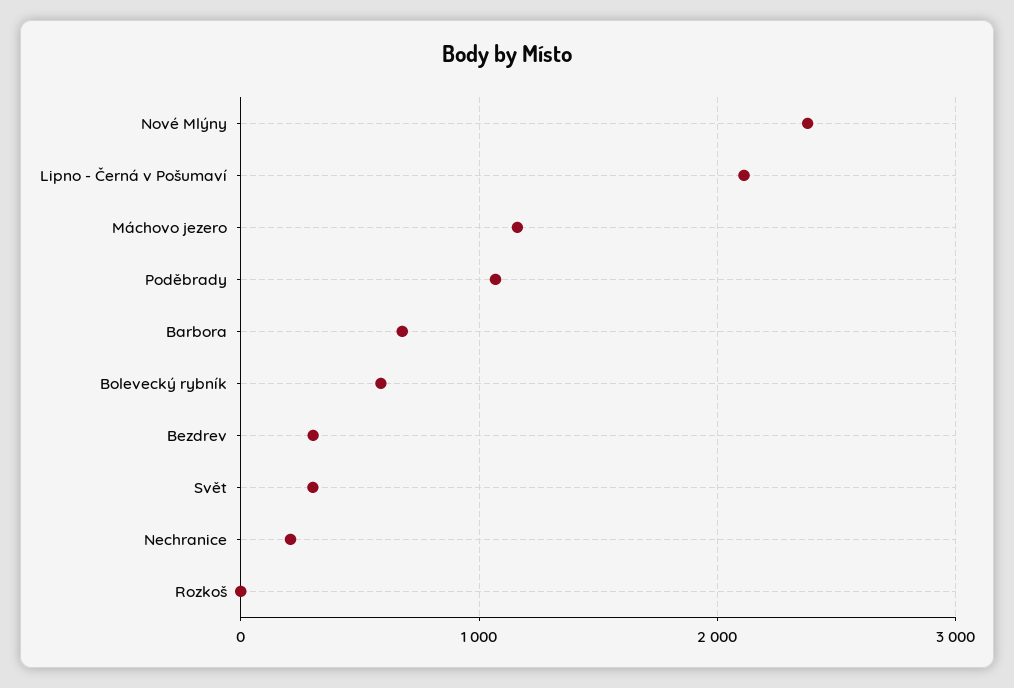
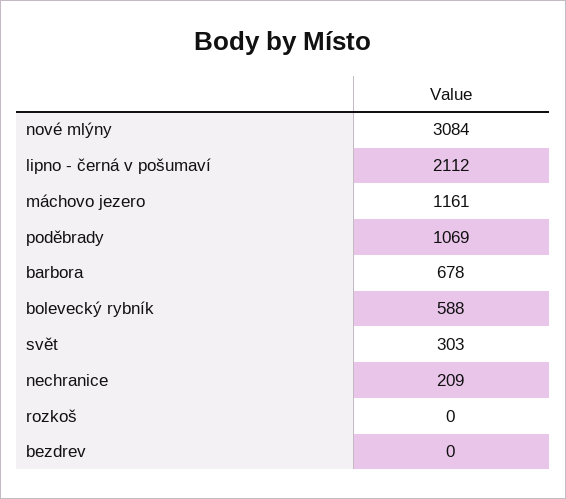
Nové Mlýny: 2400 -> 3084
Bezdrev: 300 -> 0

